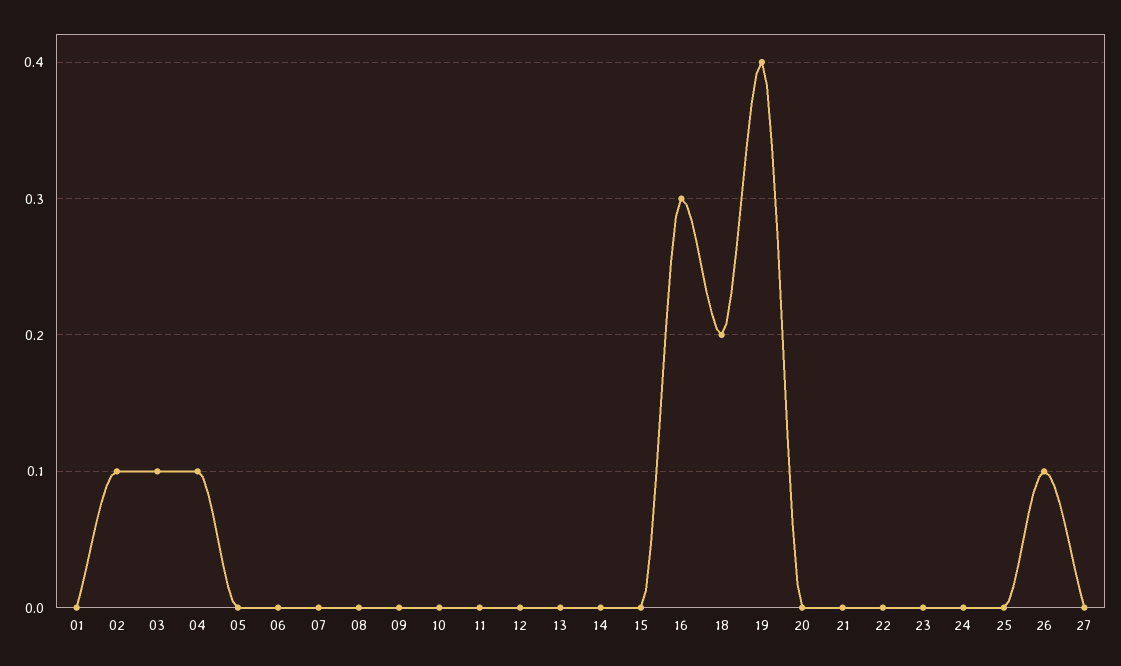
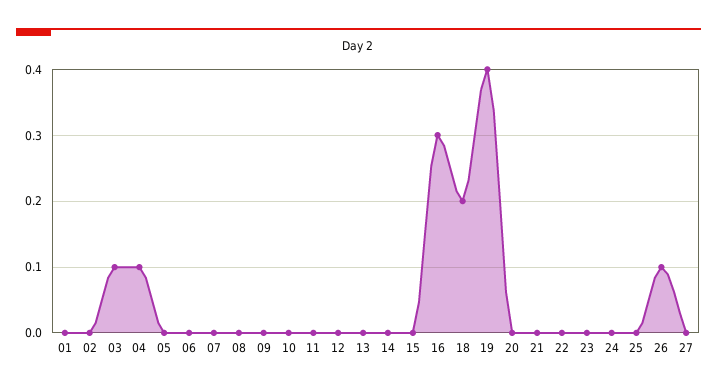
02: 0.1 -> 0

